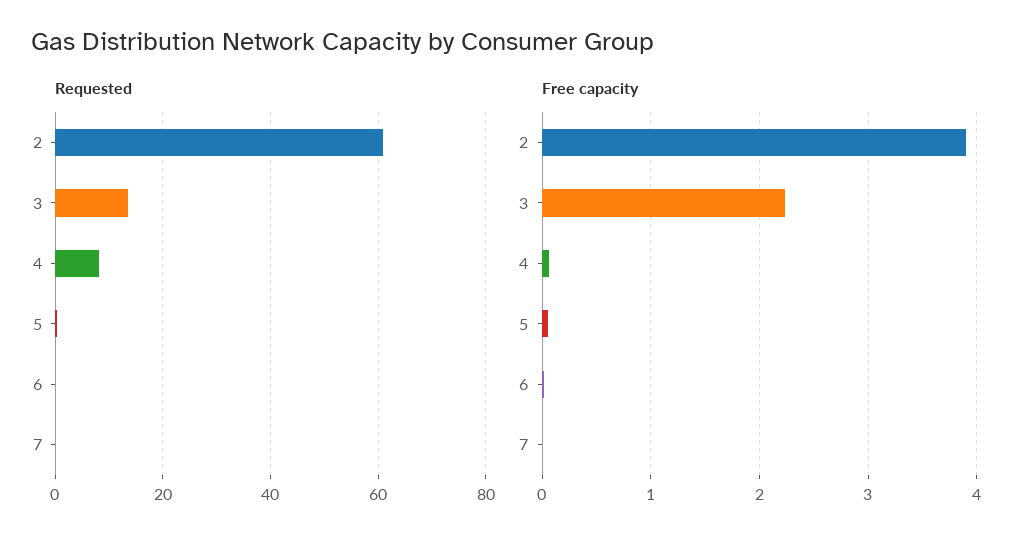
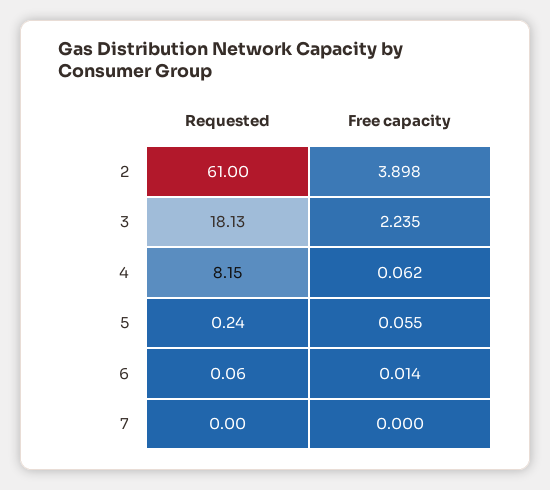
Requested, 3: 14 -> 18.13

